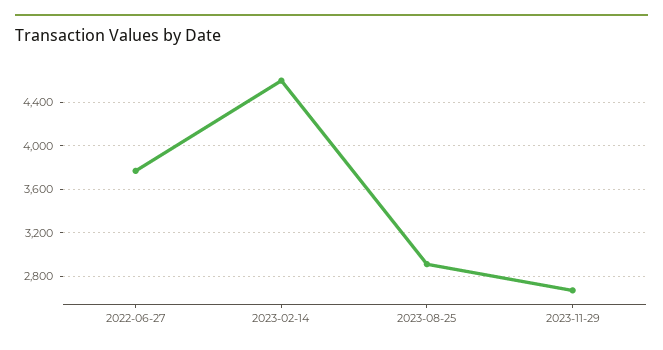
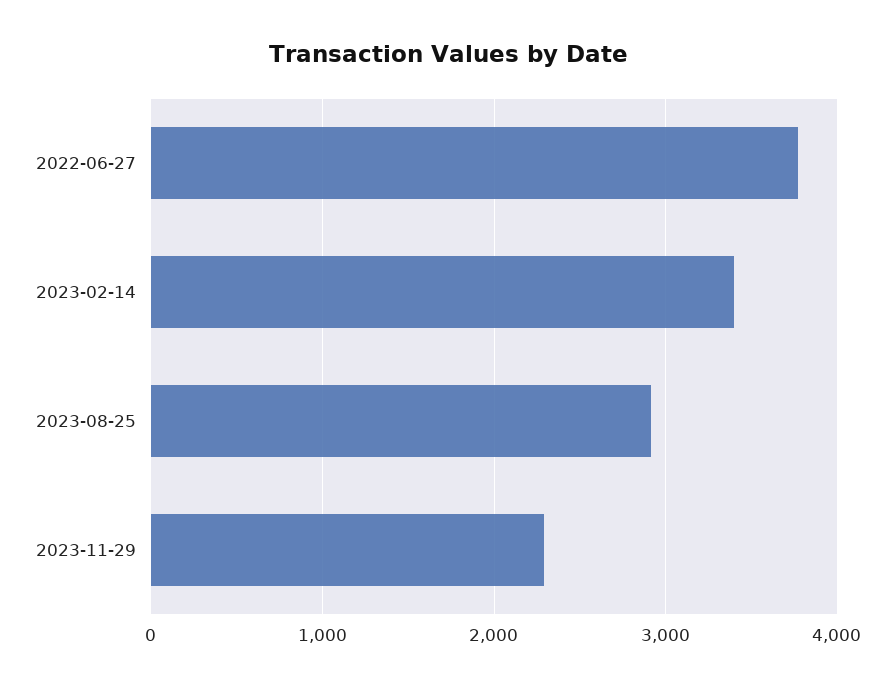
2023-02-14: 4600 -> 3400
2023-11-29: 2700 -> 2300

